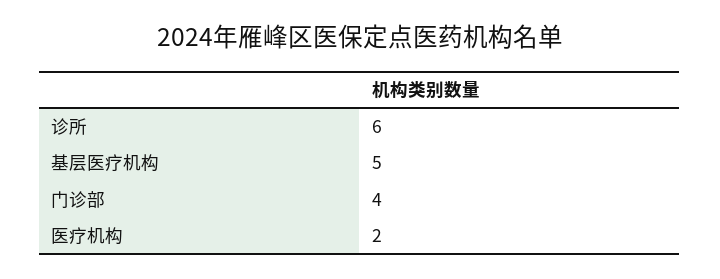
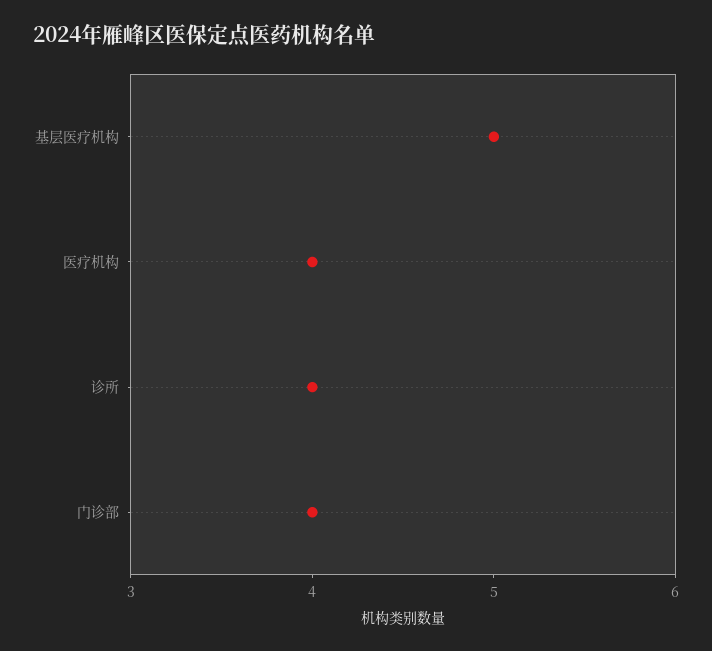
诊所: 6 -> 4
医疗机构: 2 -> 4

